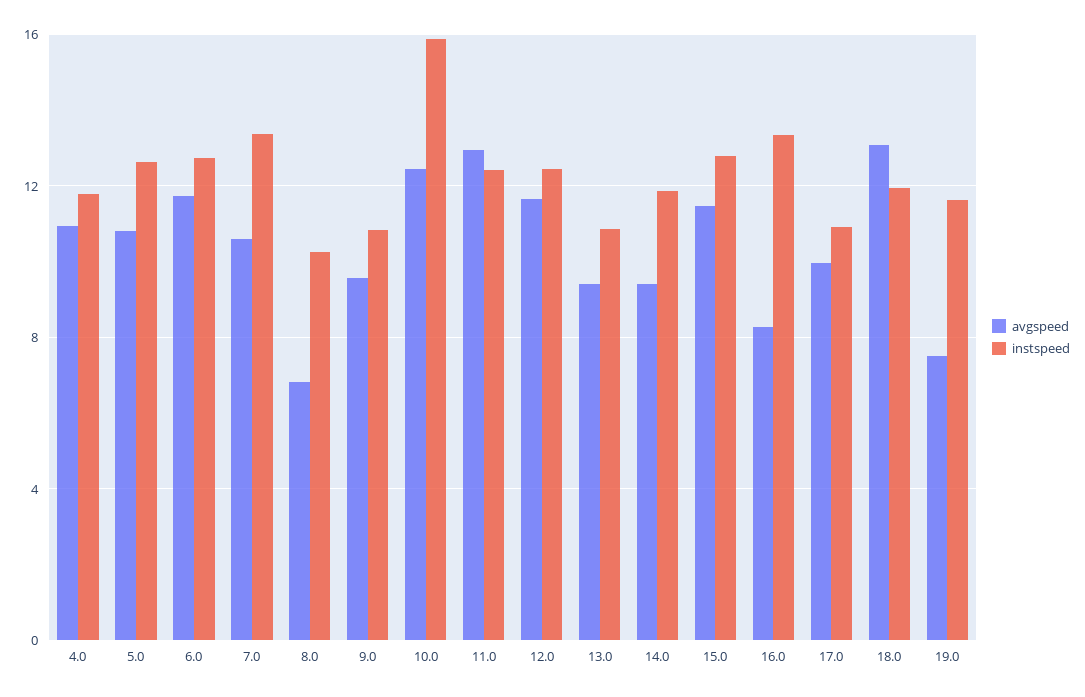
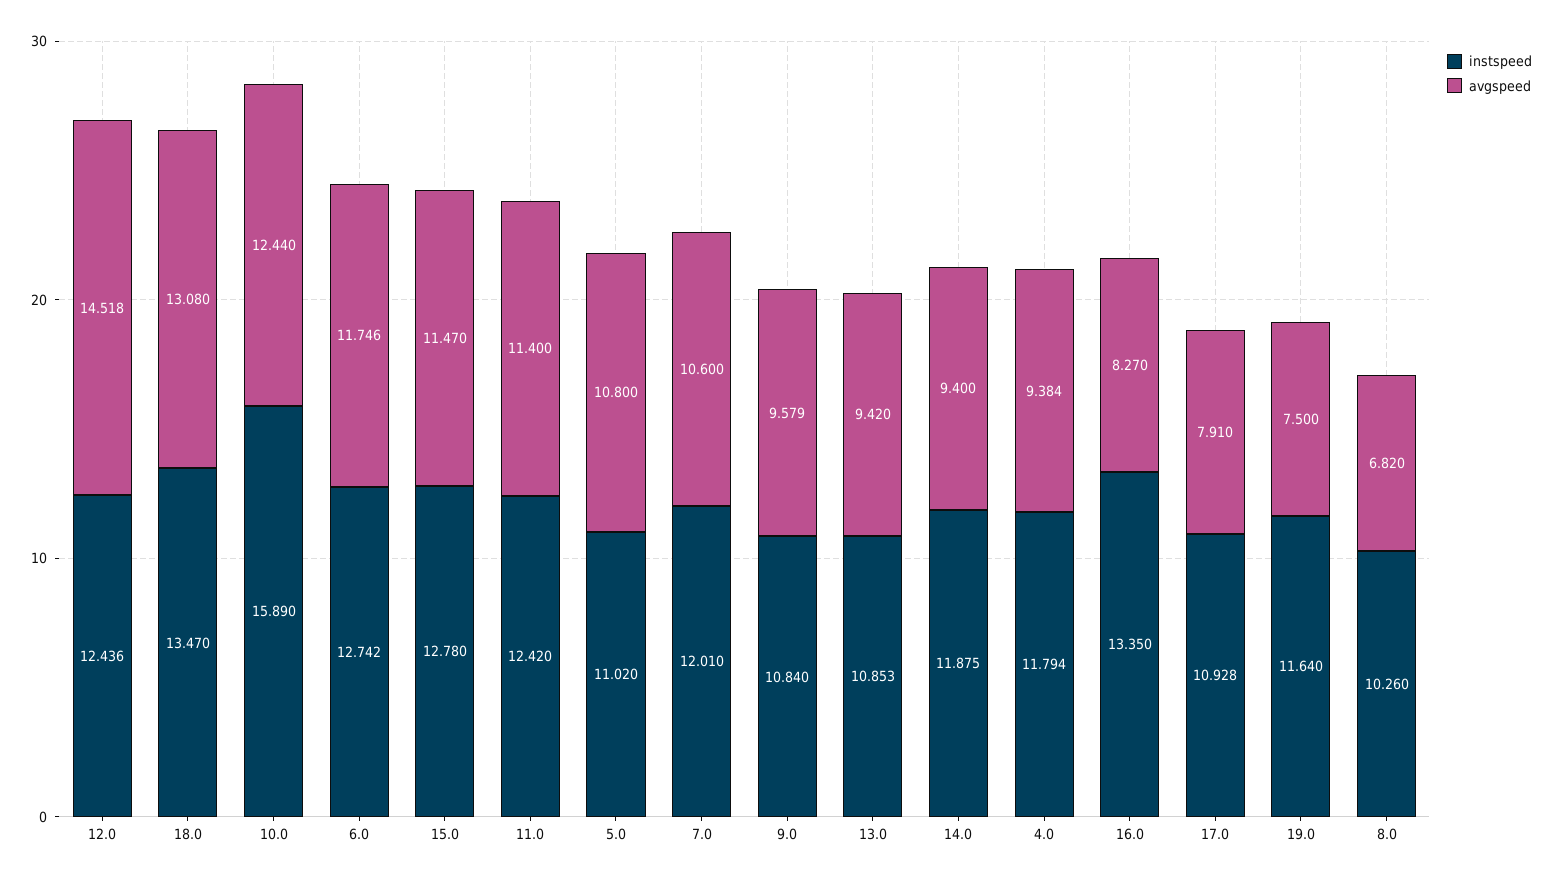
avgspeed, 4.0: 11 -> 9.384
instspeed, 5.0: 12.5 -> 11.02
instspeed, 7.0: 13.5 -> 12.01
avgspeed, 11.0: 13 -> 11.4
avgspeed, 12.0: 11.5 -> 14.518
avgspeed, 17.0: 10 -> 7.91
instspeed, 18.0: 12 -> 13.47

